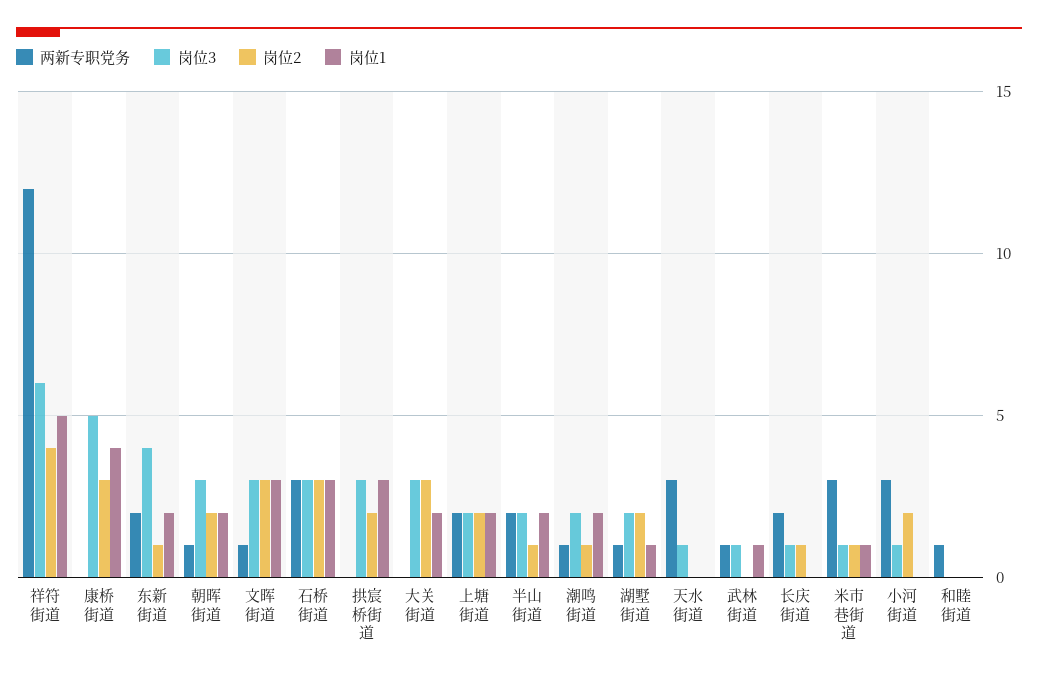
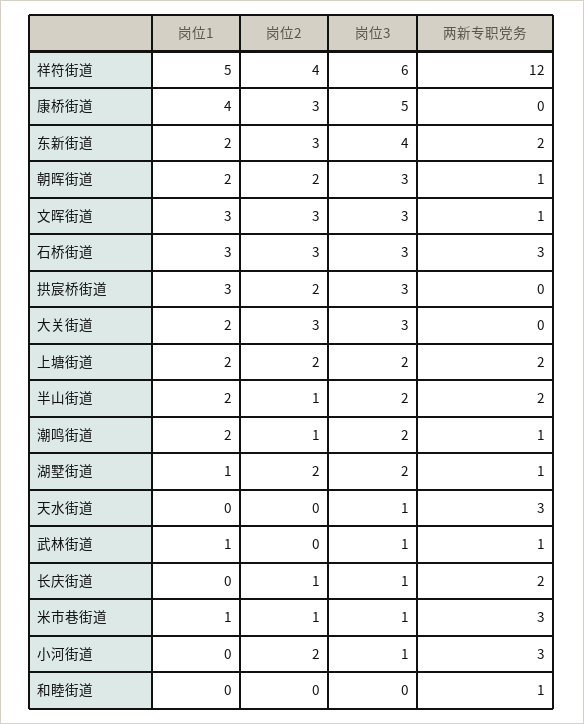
岗位2, 东新街道: 1 -> 3

